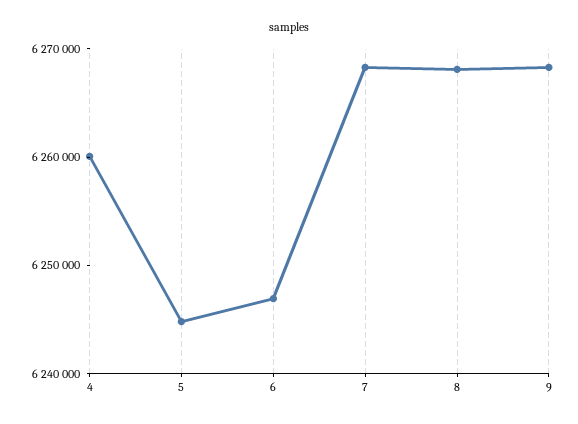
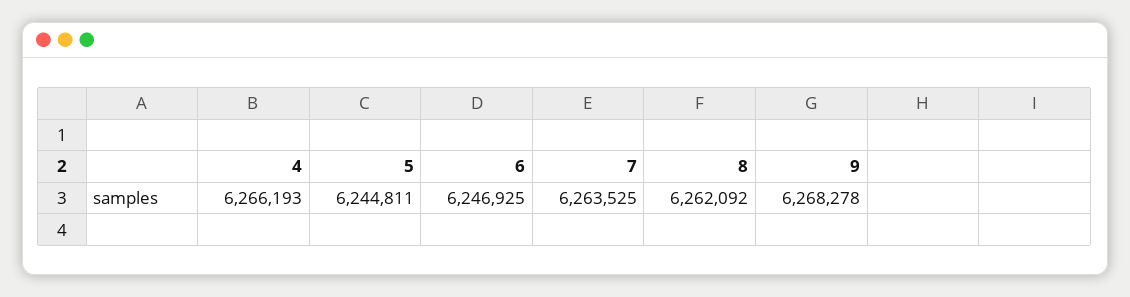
4: 6260000 -> 6266193
7: 6268000 -> 6263525
8: 6268000 -> 6262092

